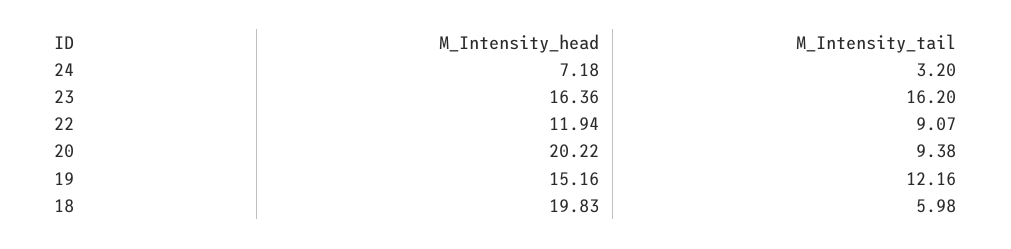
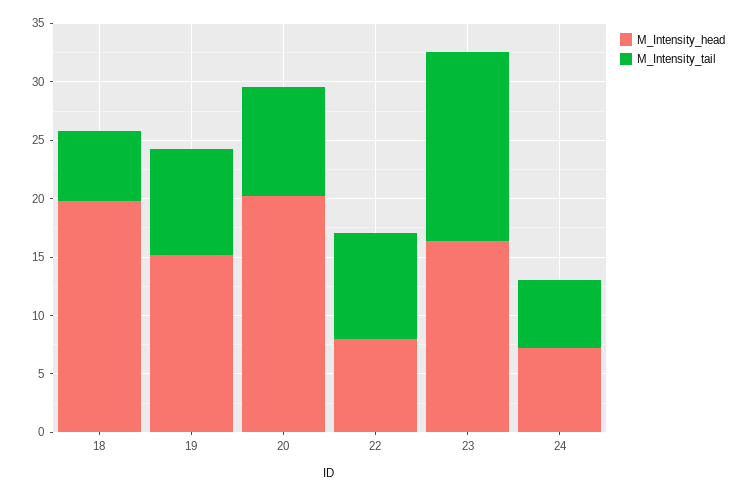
M_Intensity_tail, 24: 3.2 -> 6
M_Intensity_head, 22: 11.94 -> 8
M_Intensity_tail, 19: 12.16 -> 9

